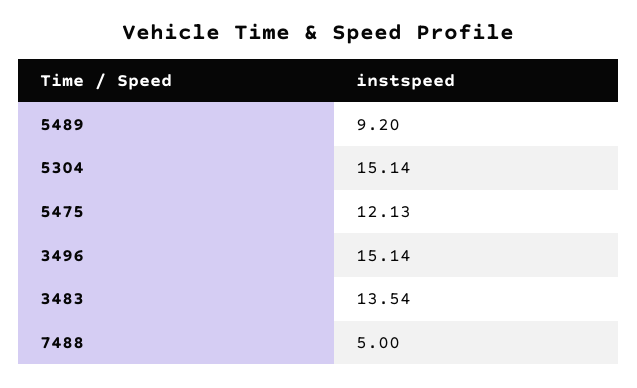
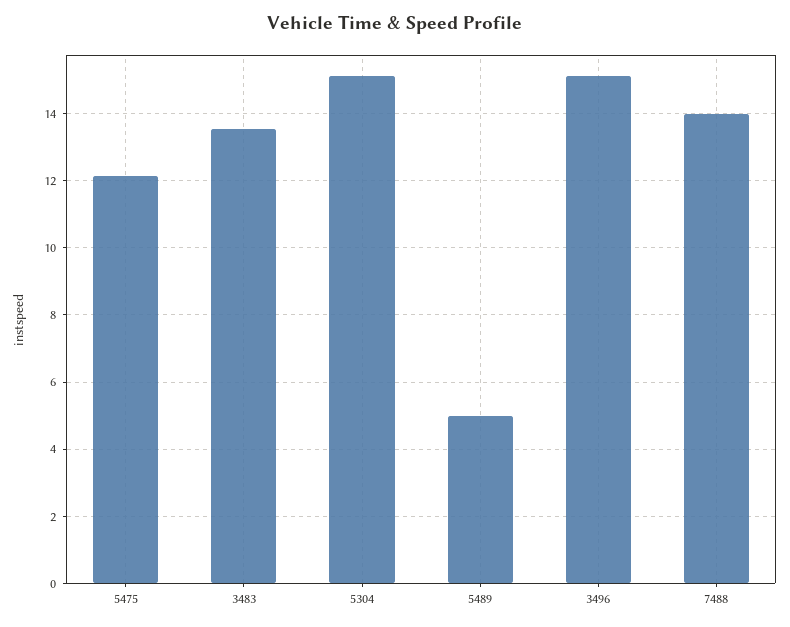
5489: 9.2 -> 5
7488: 5 -> 14

